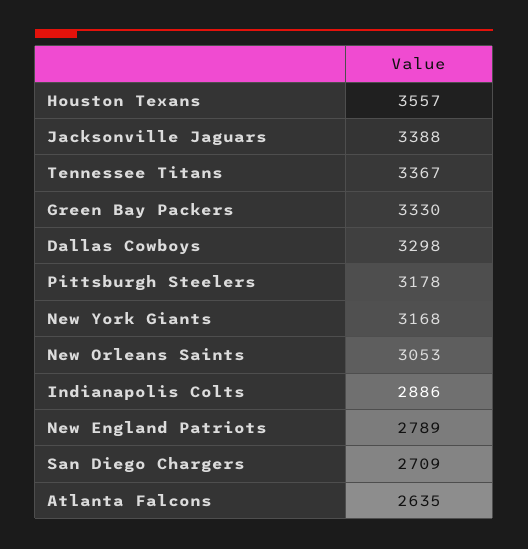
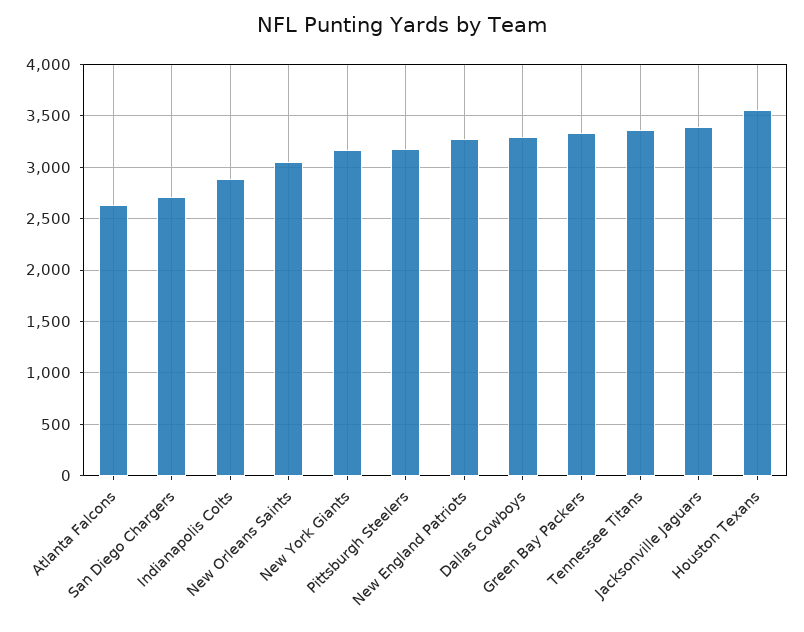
New England Patriots: 2789 -> 3300

